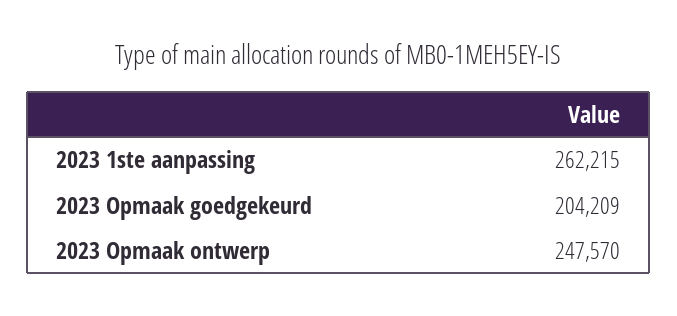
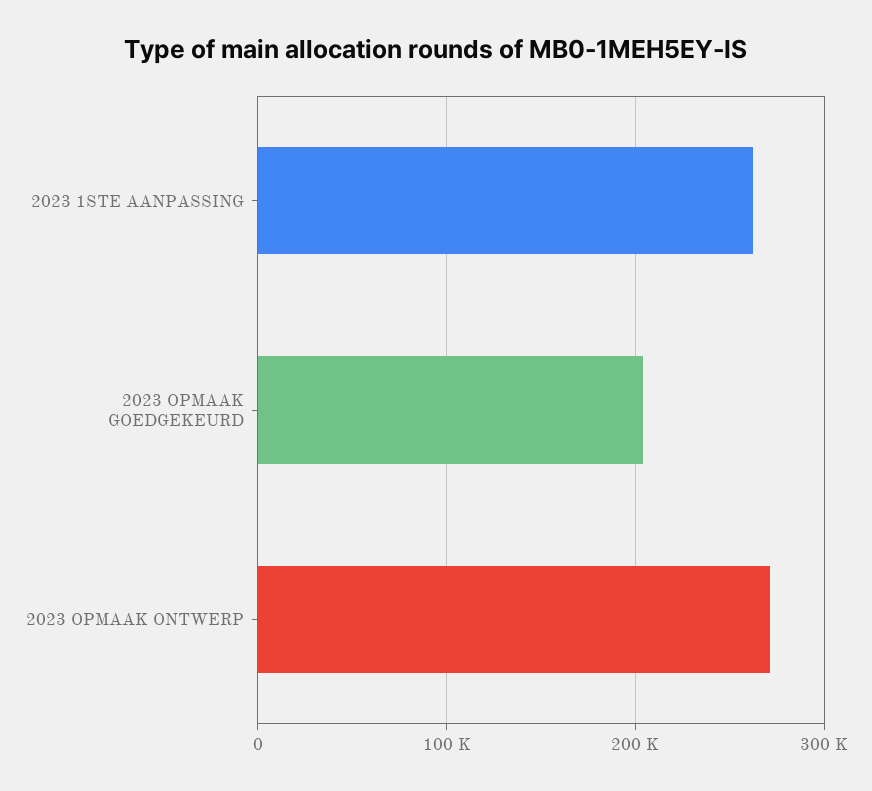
2023 Opmaak ontwerp: 247570 -> 270000

